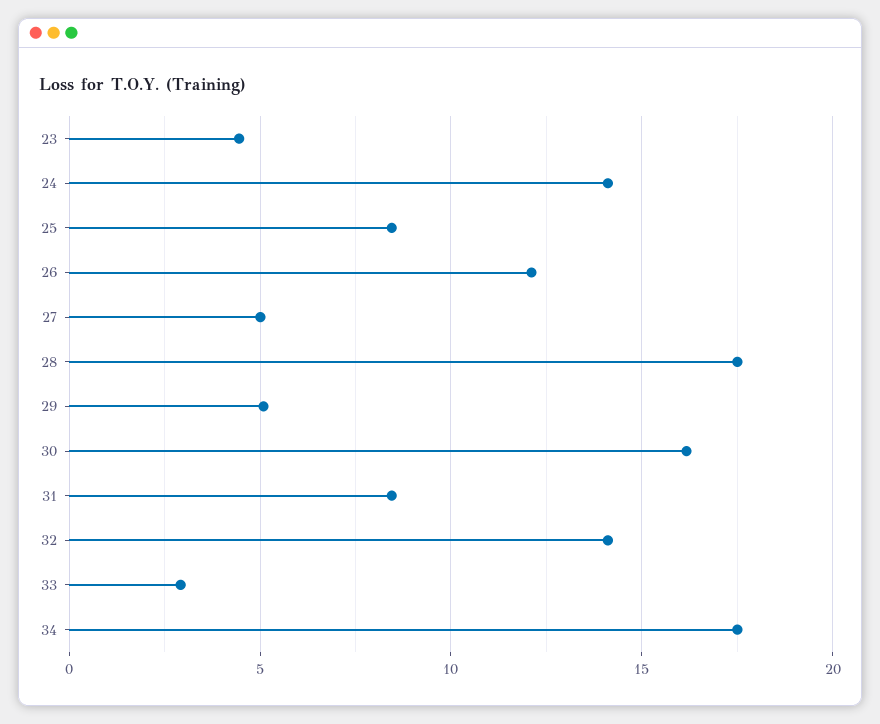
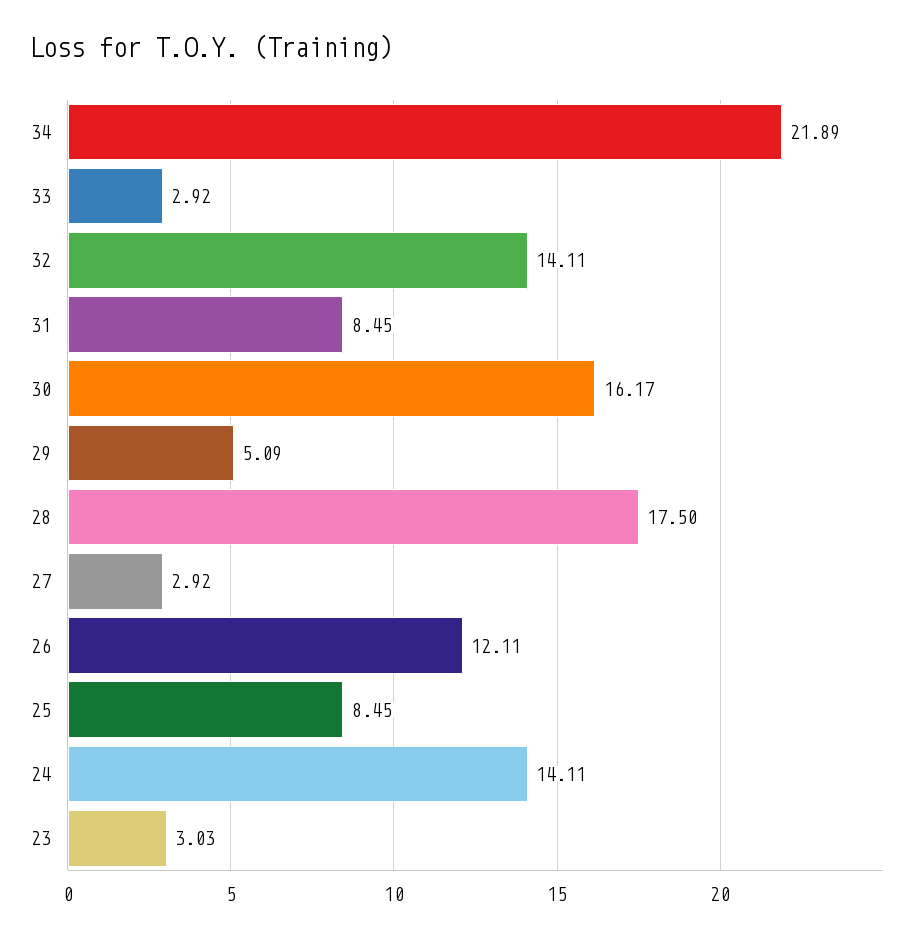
23: 4.5 -> 3.03
27: 5 -> 2.92
34: 17.5 -> 21.89

